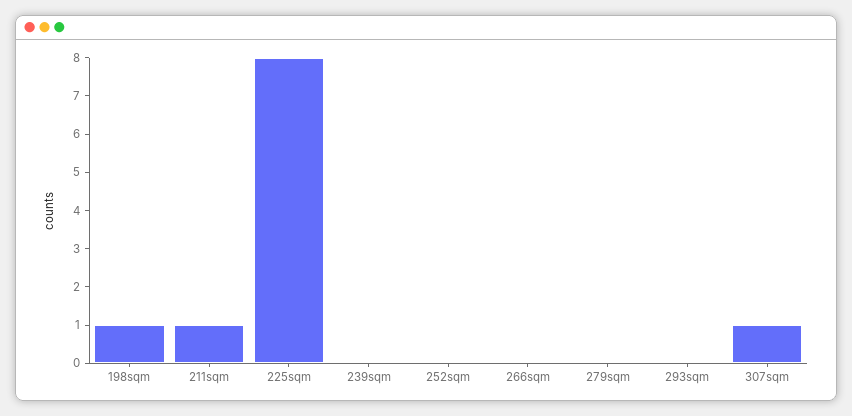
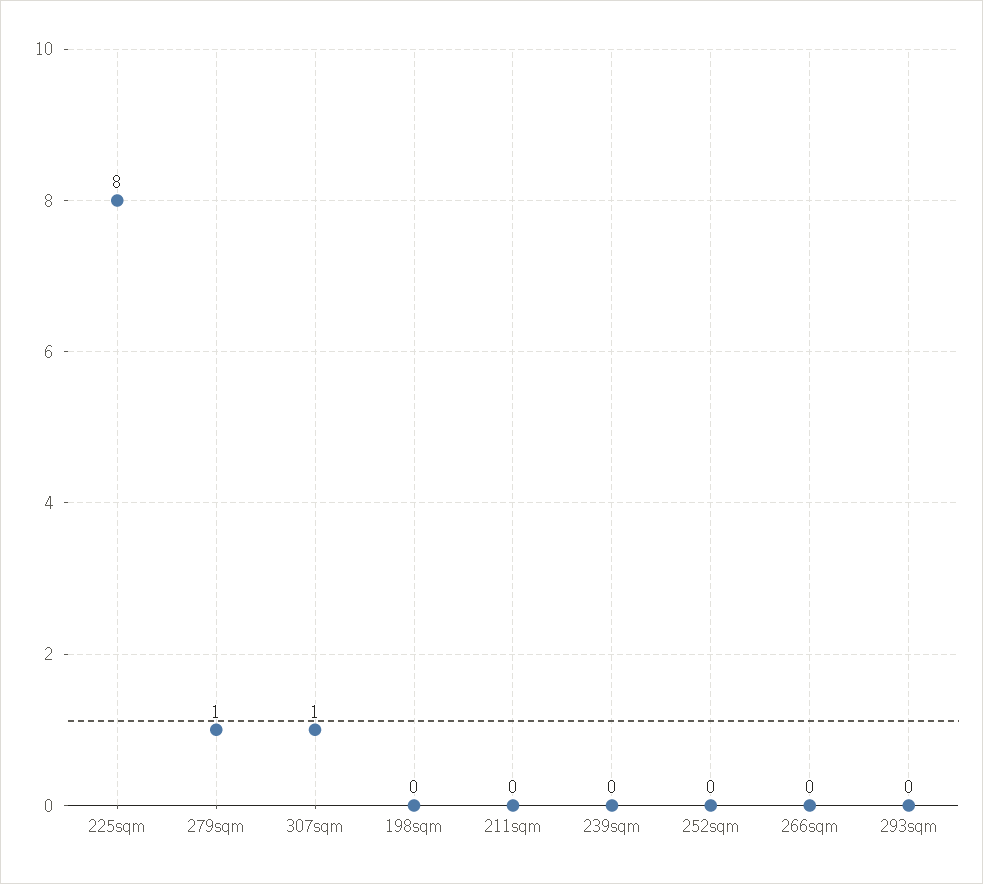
198sqm: 1 -> 0
211sqm: 1 -> 0
279sqm: 0 -> 1

